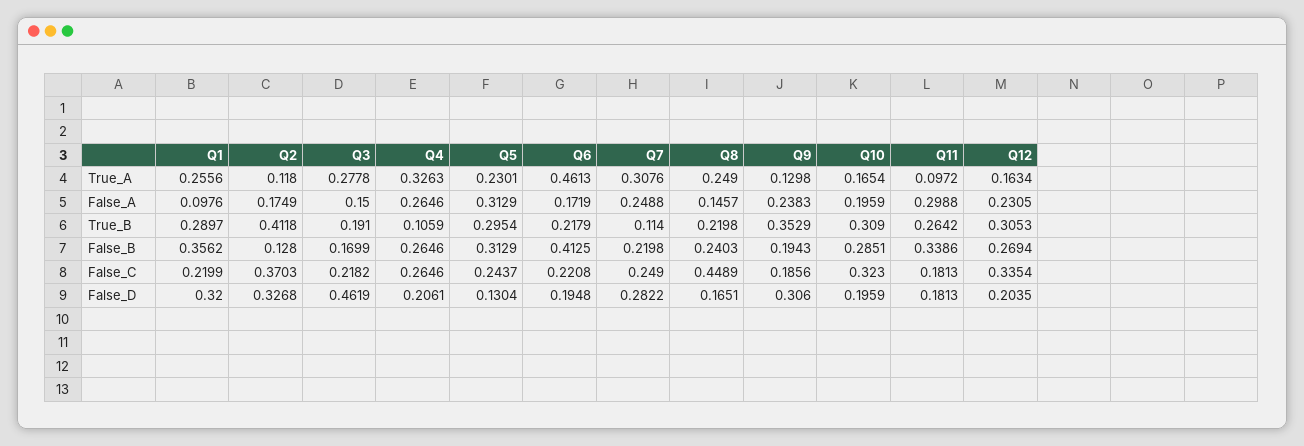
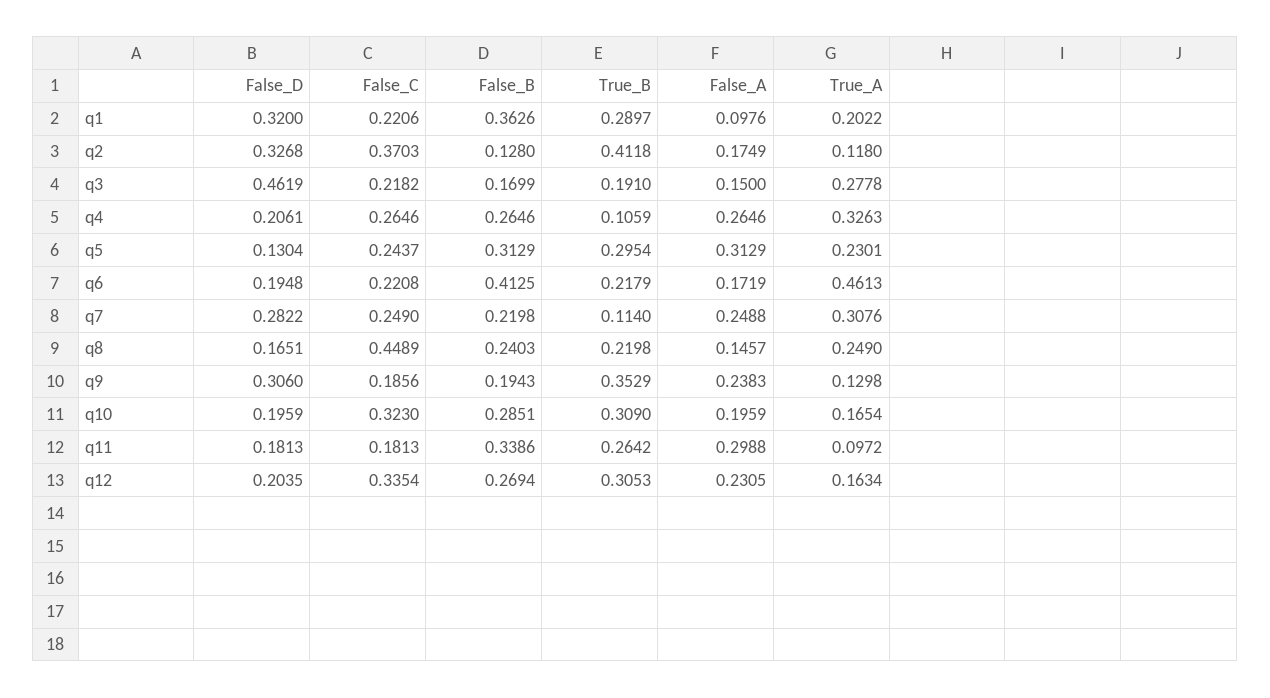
Q1, True_A: 0.2556 -> 0.2022
Q1, False_B: 0.3562 -> 0.3626
Q1, False_C: 0.2199 -> 0.2206

